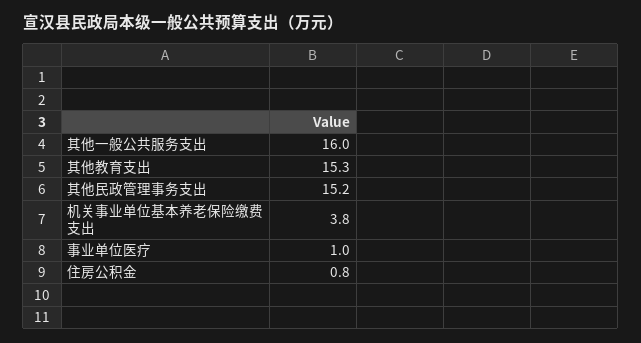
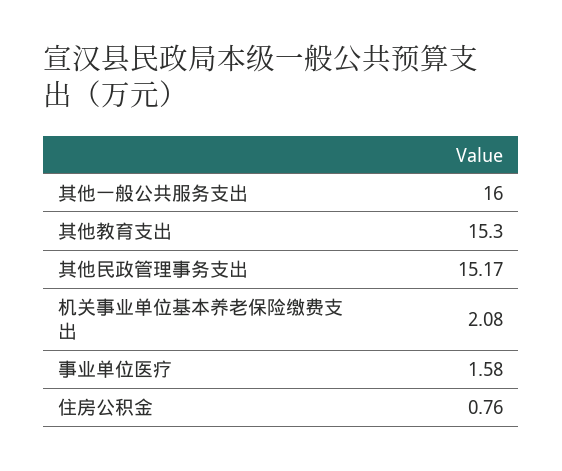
机关事业单位基本养老保险缴费支出: 3.8 -> 2.08
事业单位医疗: 1 -> 1.58

